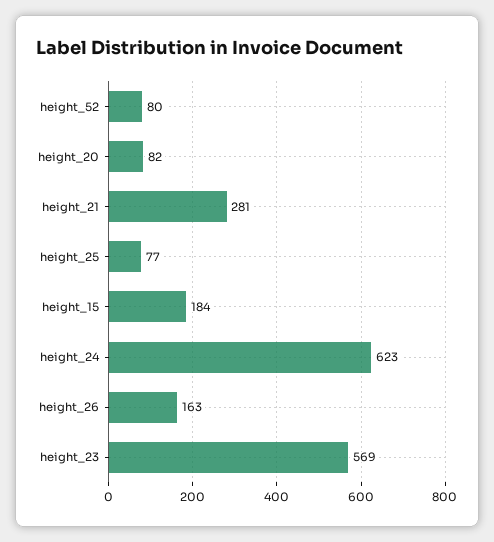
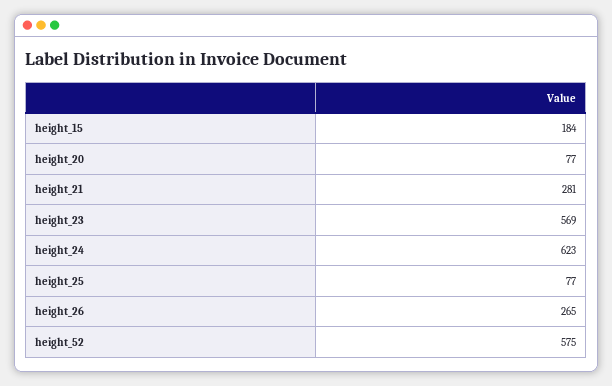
height_52: 80 -> 575
height_20: 82 -> 77
height_26: 163 -> 265

